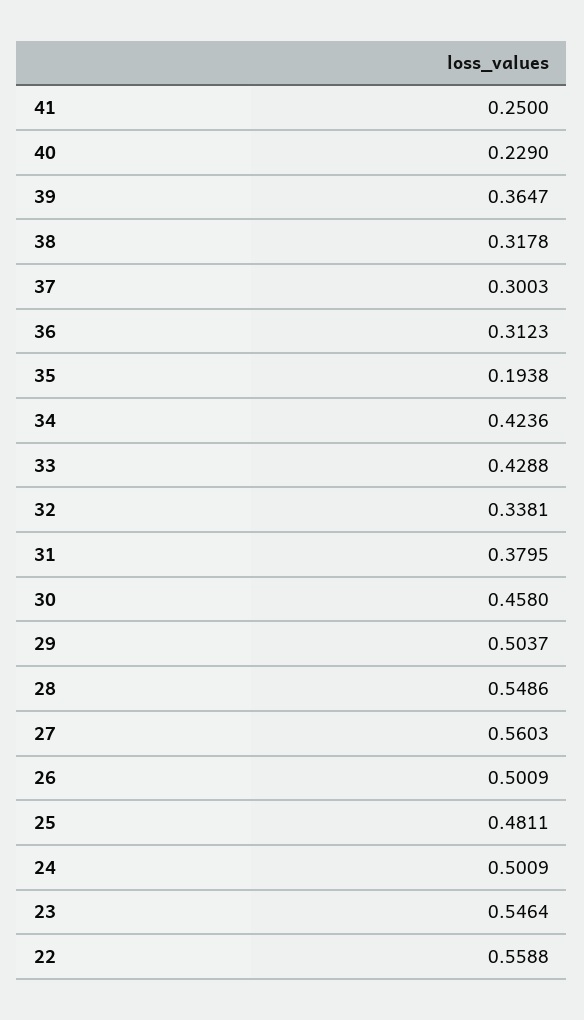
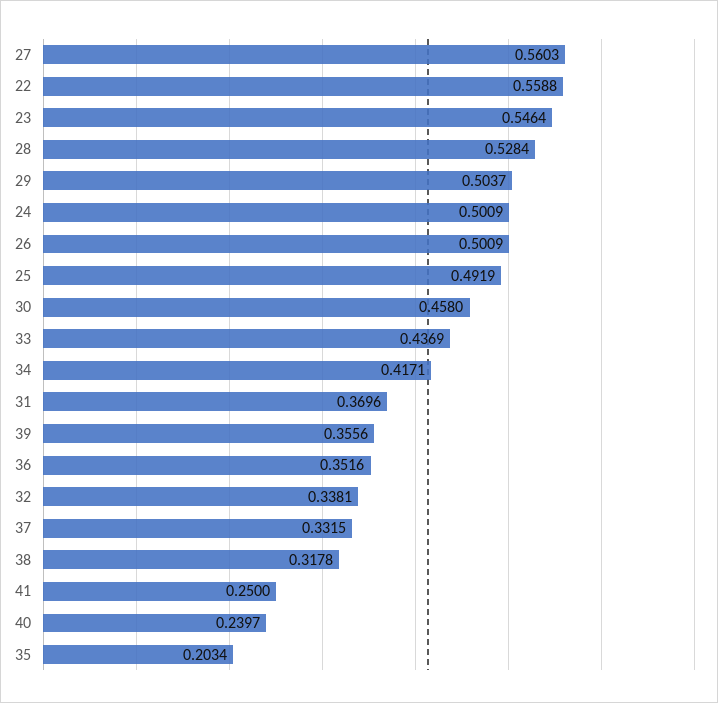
40: 0.229 -> 0.2397
39: 0.3647 -> 0.3556
37: 0.3003 -> 0.3315
36: 0.3123 -> 0.3516
35: 0.1938 -> 0.2034
34: 0.4236 -> 0.4171
33: 0.4288 -> 0.4369
31: 0.3795 -> 0.3696
28: 0.5486 -> 0.5284
25: 0.4811 -> 0.4919

